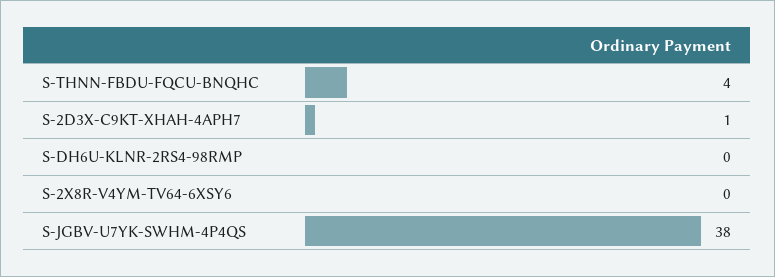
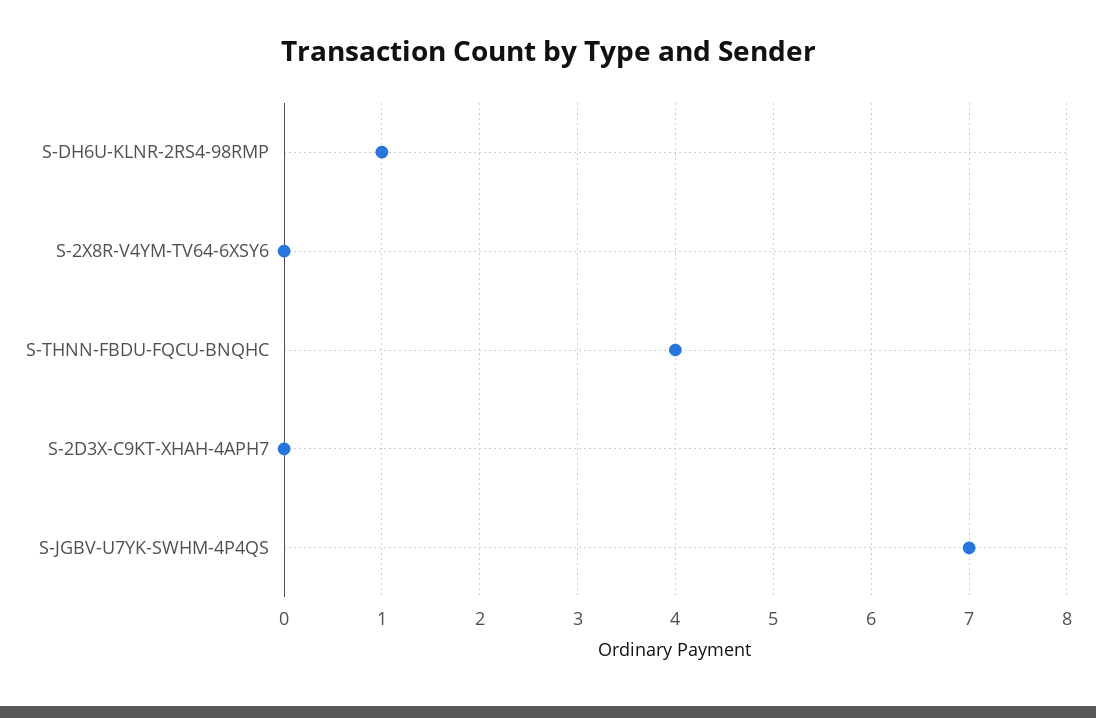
S-2D3X-C9KT-XHAH-4APH7: 1 -> 0
S-DH6U-KLNR-2RS4-98RMP: 0 -> 1
S-JGBV-U7YK-SWHM-4P4QS: 38 -> 7

